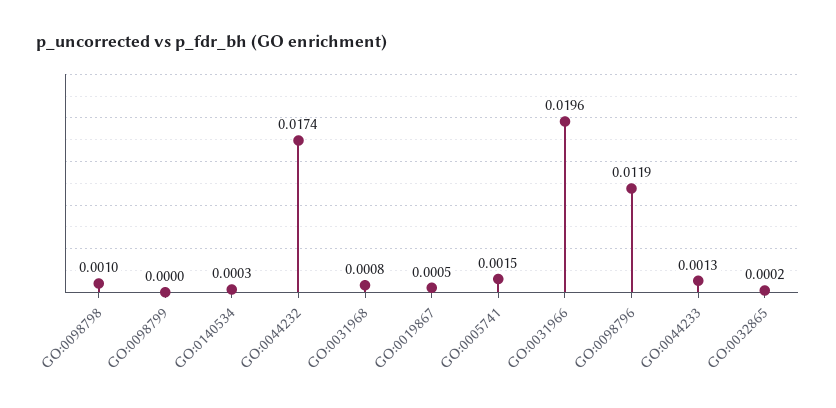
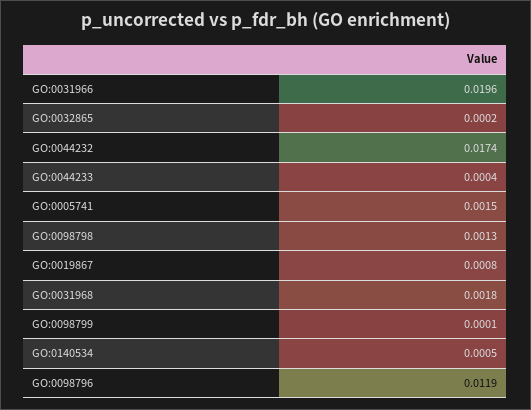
GO:0098798: 0.001 -> 0.0013
GO:0098799: 0 -> 0.0001
GO:0140534: 0.0003 -> 0.0005
GO:0031968: 0.0008 -> 0.0018
GO:0019867: 0.0005 -> 0.0008
GO:0044233: 0.0013 -> 0.0004

